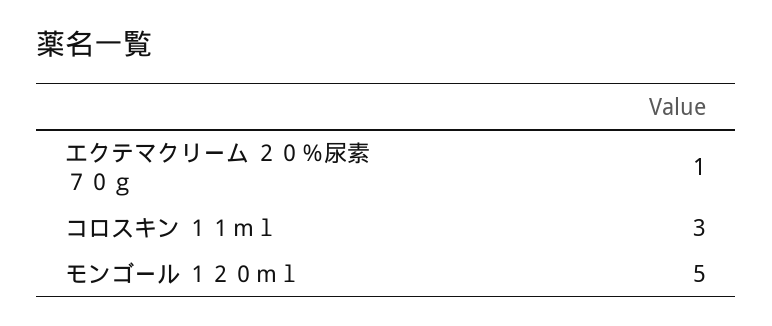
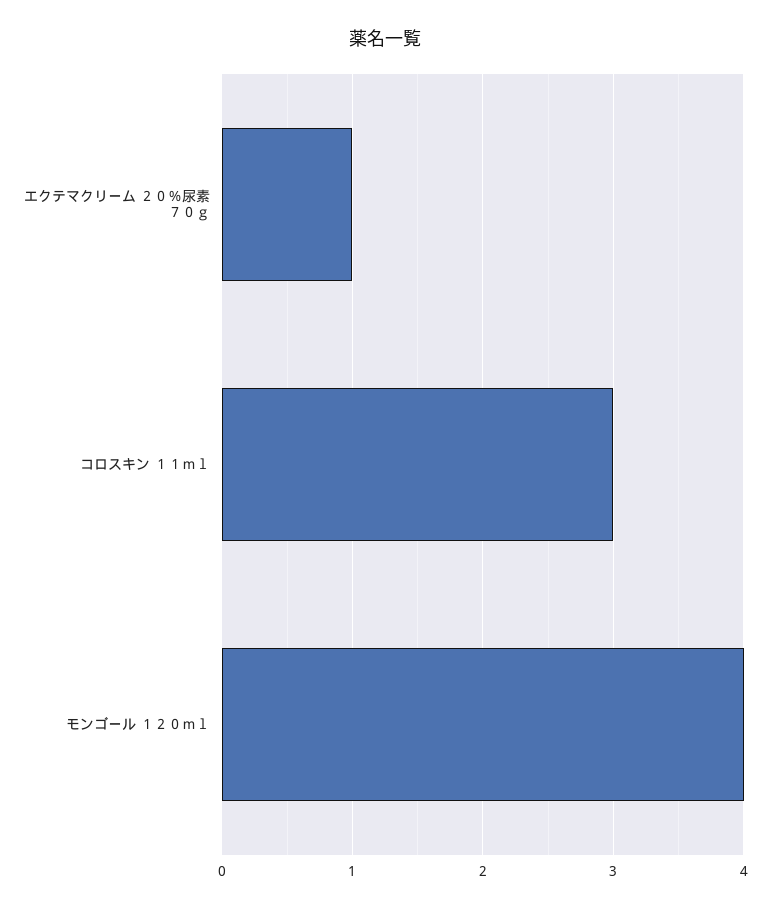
モンゴール １２０ｍｌ: 5 -> 4

